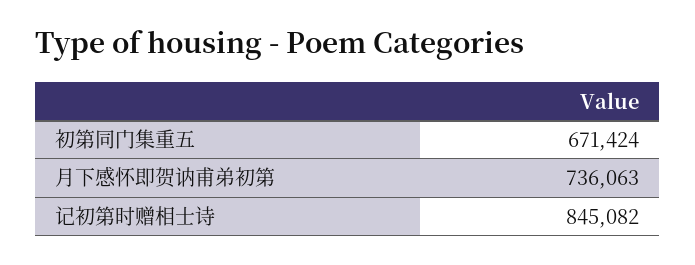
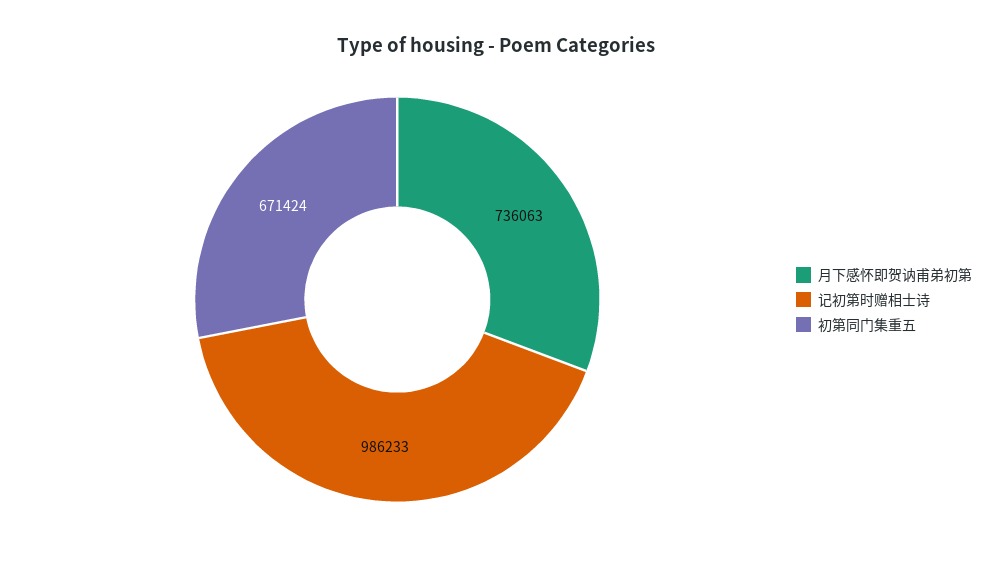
记初第时赠相士诗: 845082 -> 986233

